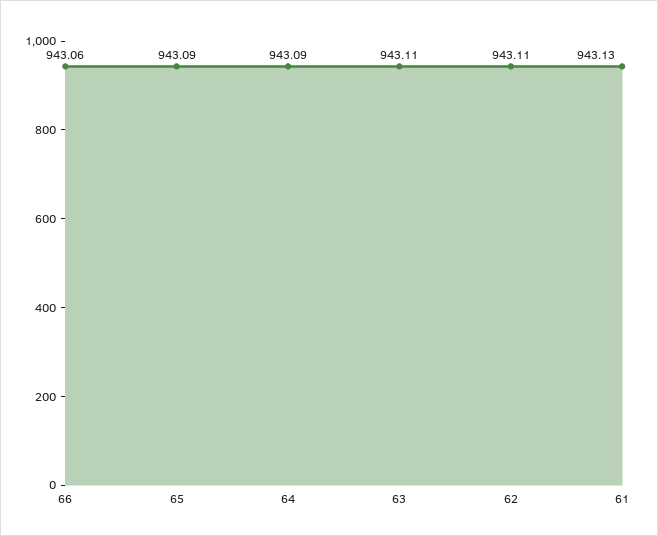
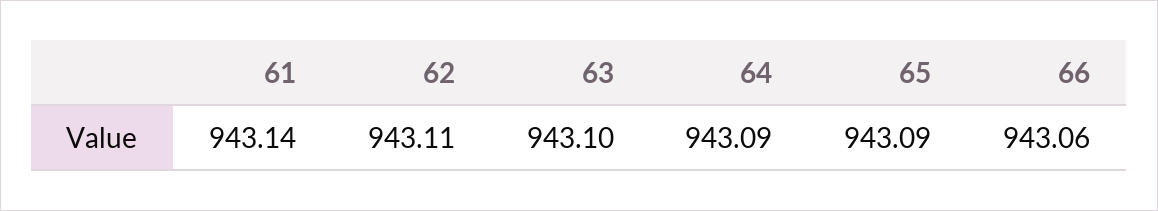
63: 943.11 -> 943.1
61: 943.13 -> 943.14

